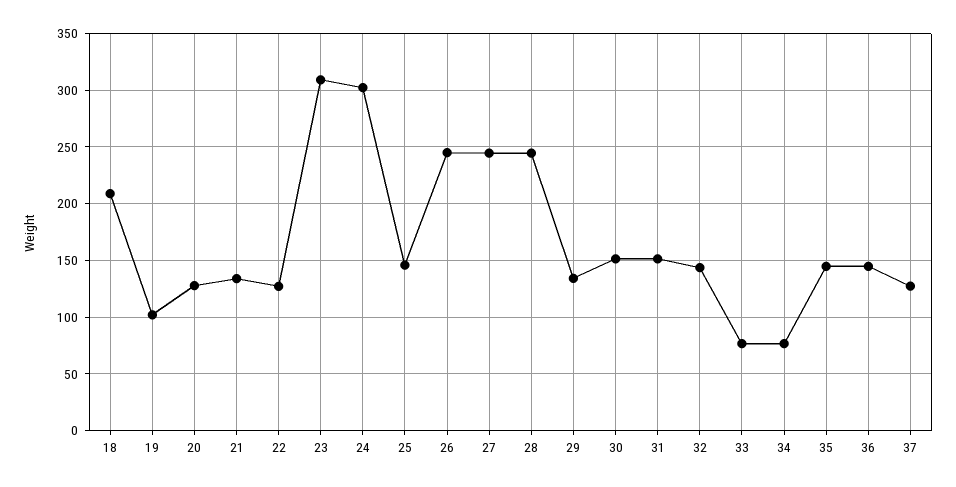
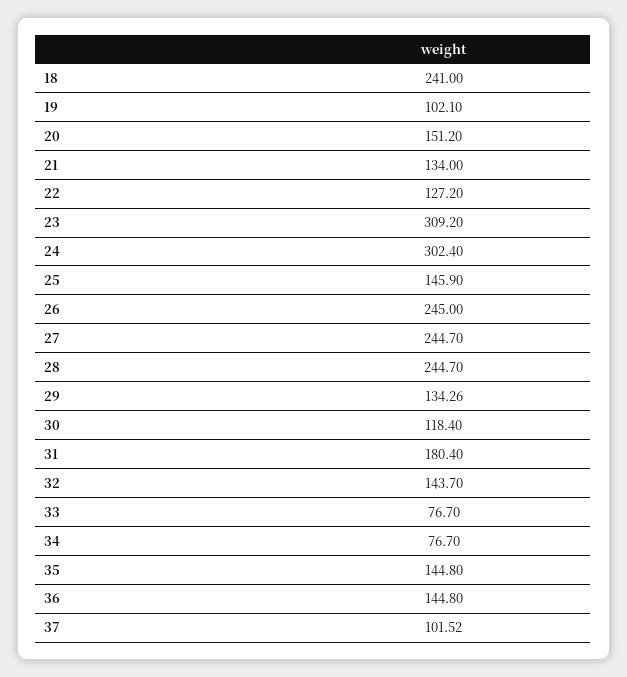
18: 210 -> 241
20: 130 -> 151.2
30: 150 -> 118.4
31: 150 -> 180.4
37: 130 -> 101.52

